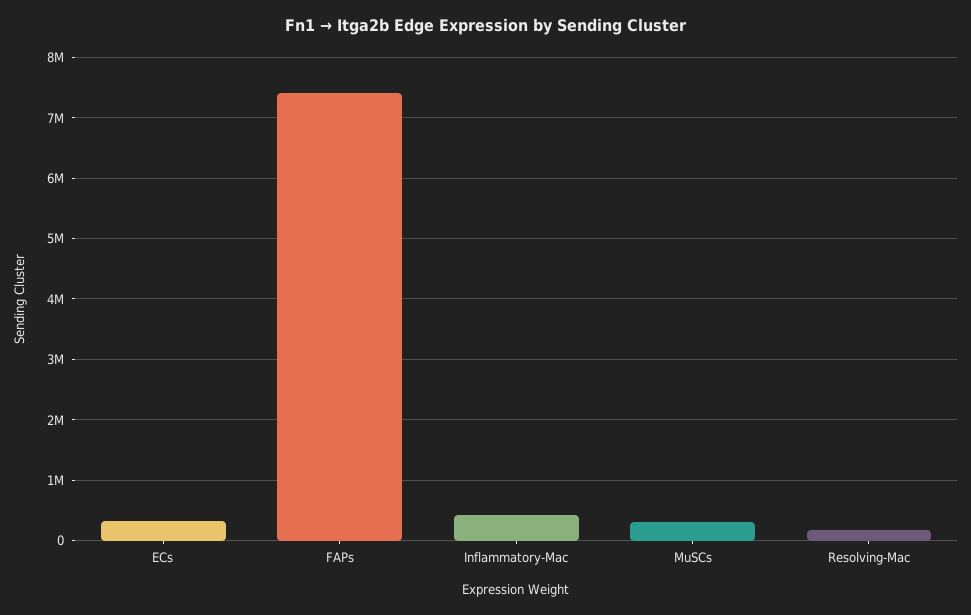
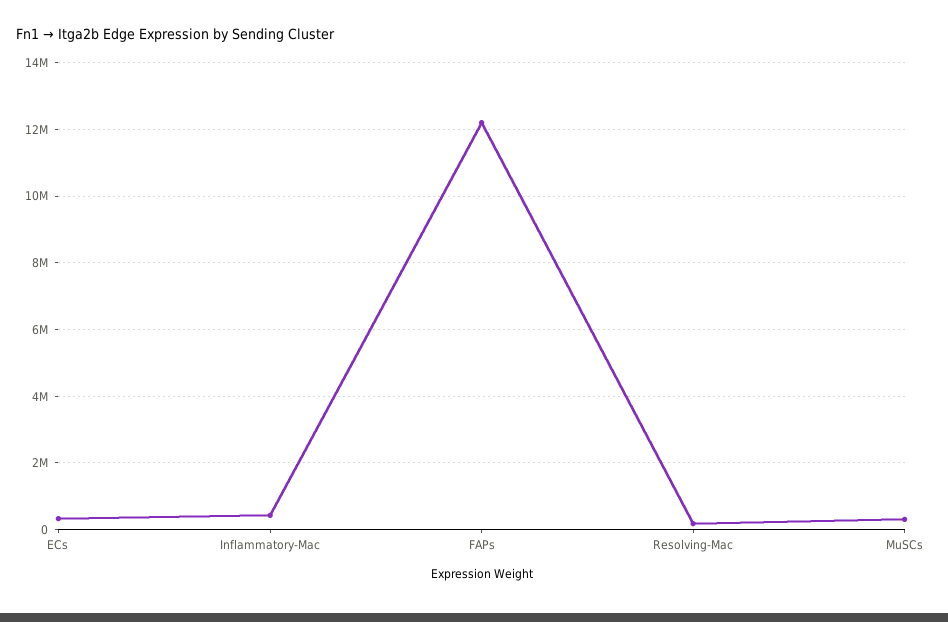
FAPs: 7400000 -> 12200000

